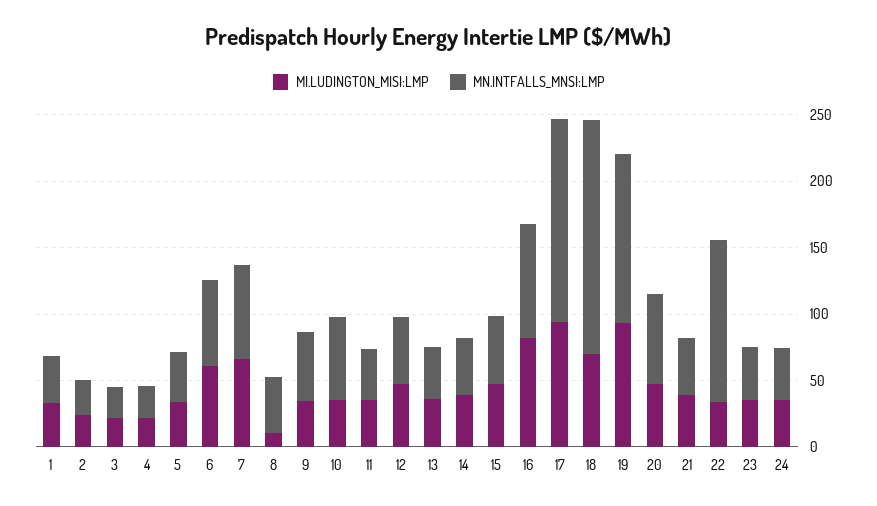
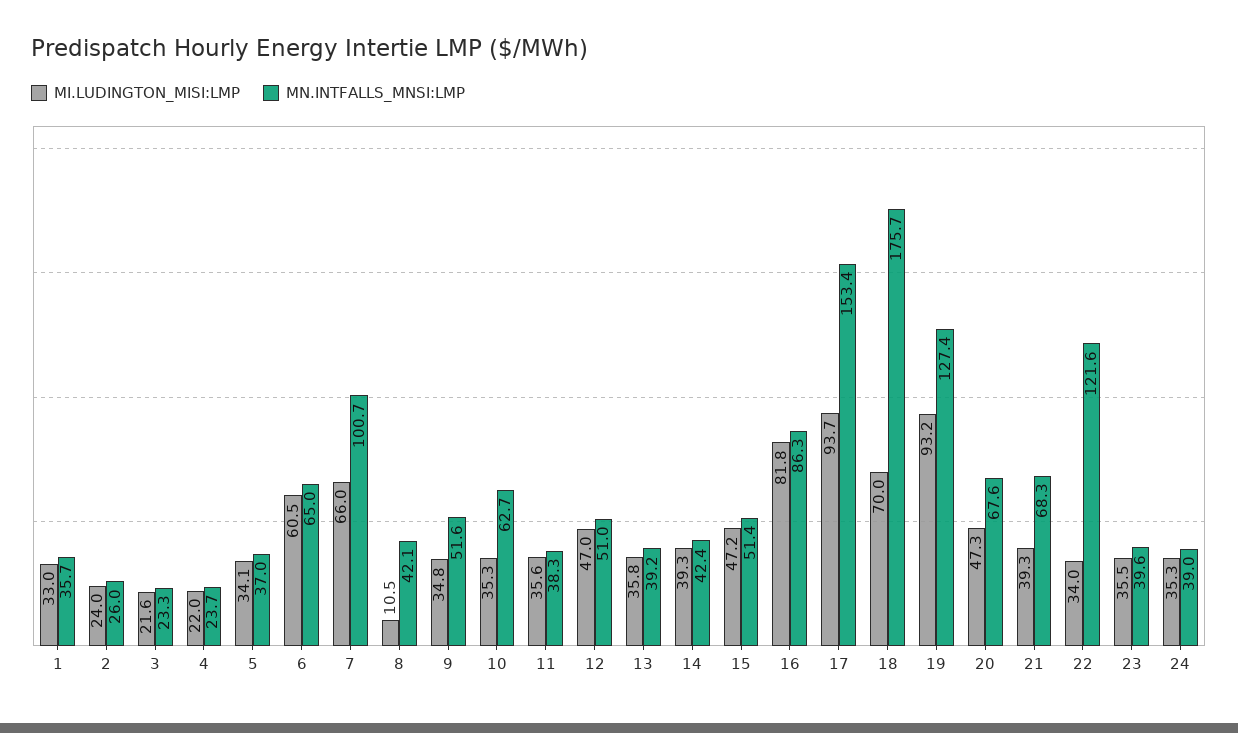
MN.INTFALLS_MNSI:LMP, 7: 70 -> 100.7
MN.INTFALLS_MNSI:LMP, 21: 40 -> 68.3

